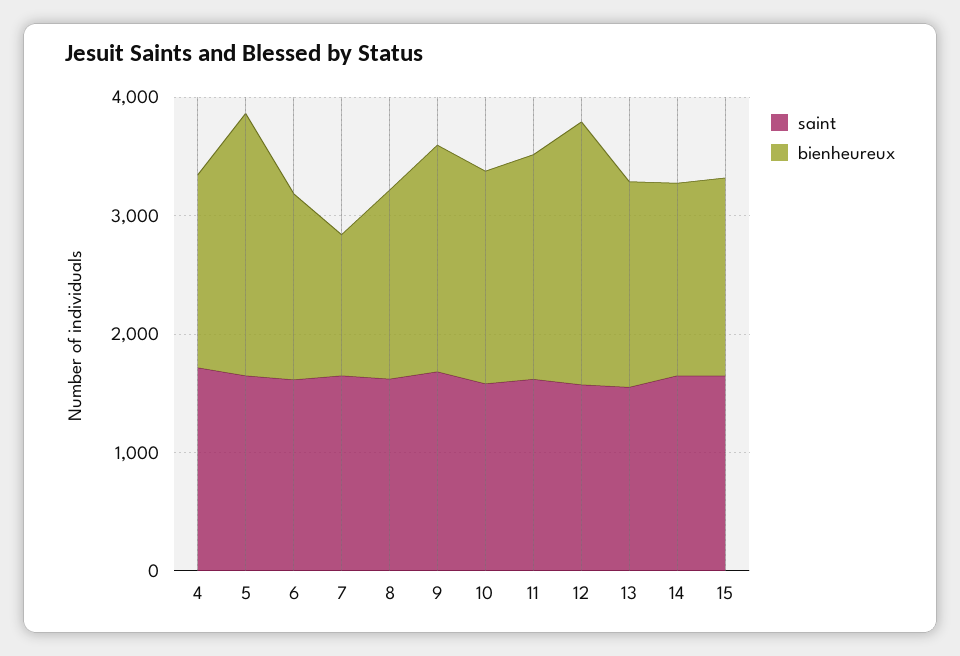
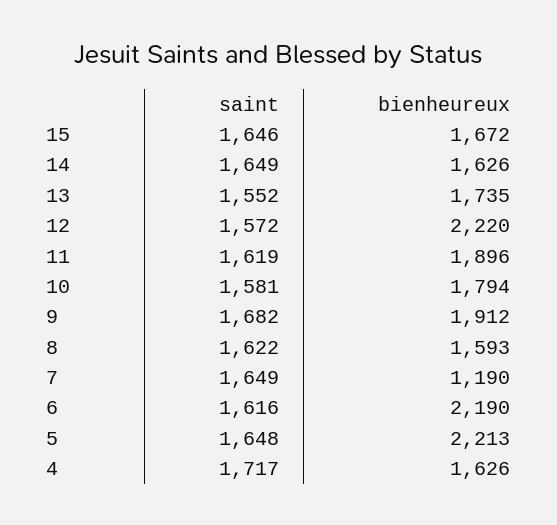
bienheureux, 6: 1600 -> 2190

